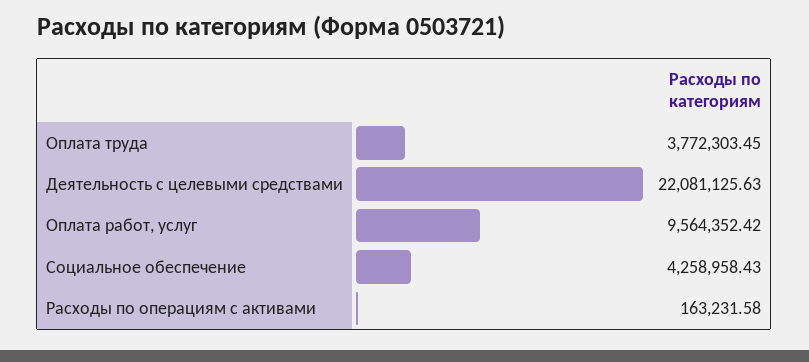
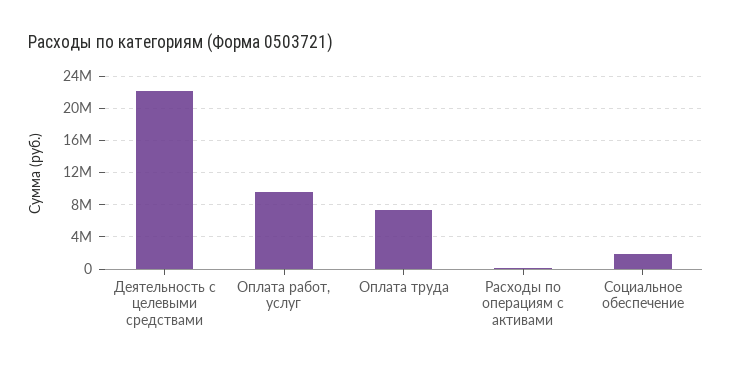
Оплата труда: 3772303.45 -> 7000000
Социальное обеспечение: 4258958.43 -> 2000000

